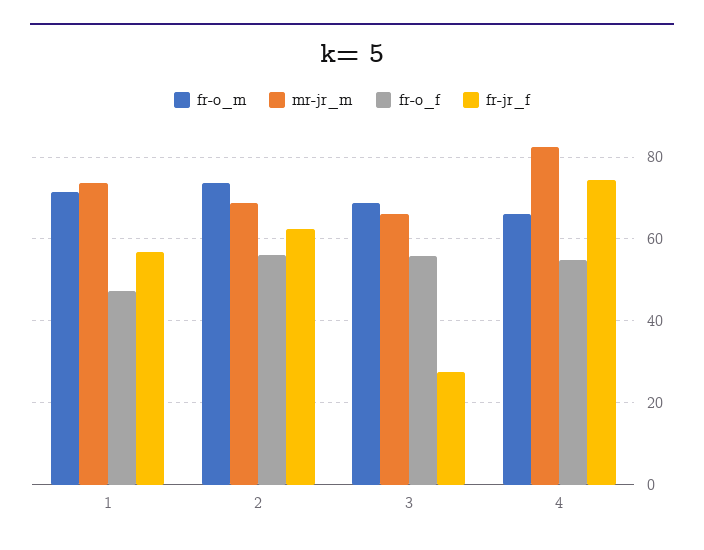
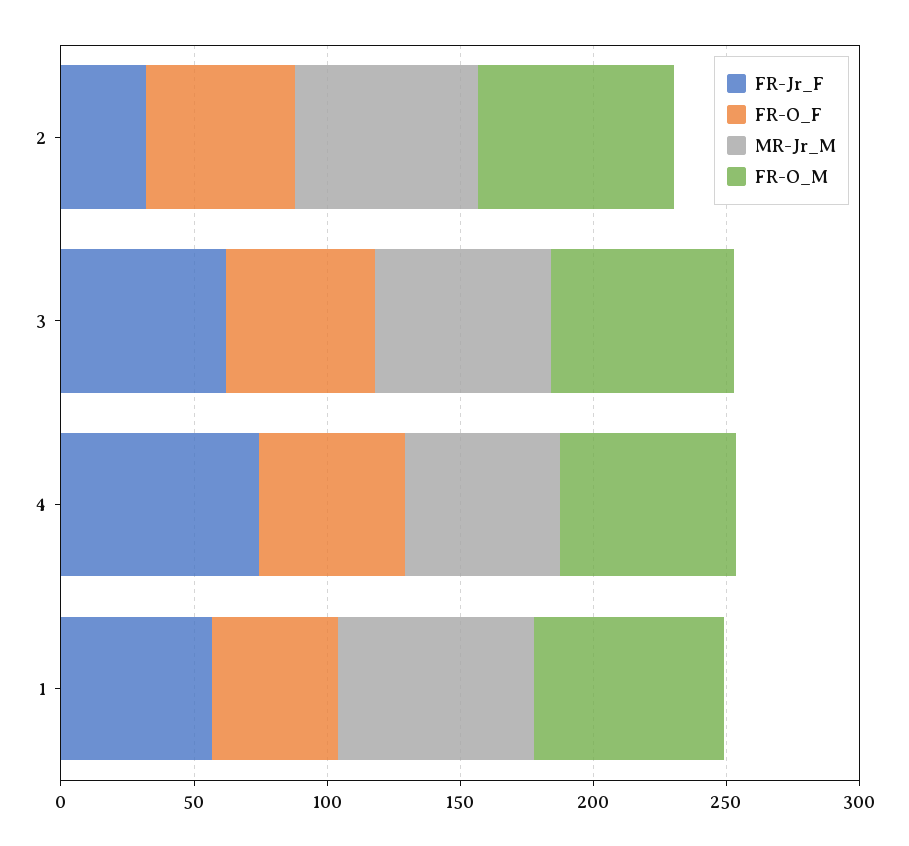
fr-jr_f, 2: 62 -> 30
fr-jr_f, 3: 28 -> 60
mr-jr_m, 4: 82 -> 60

